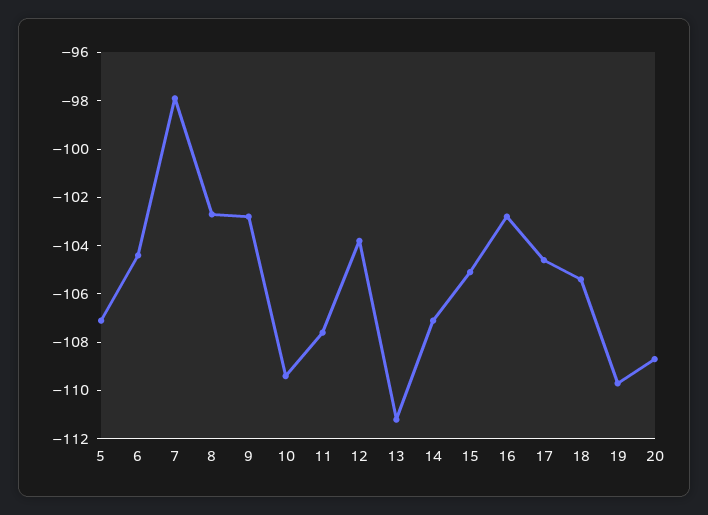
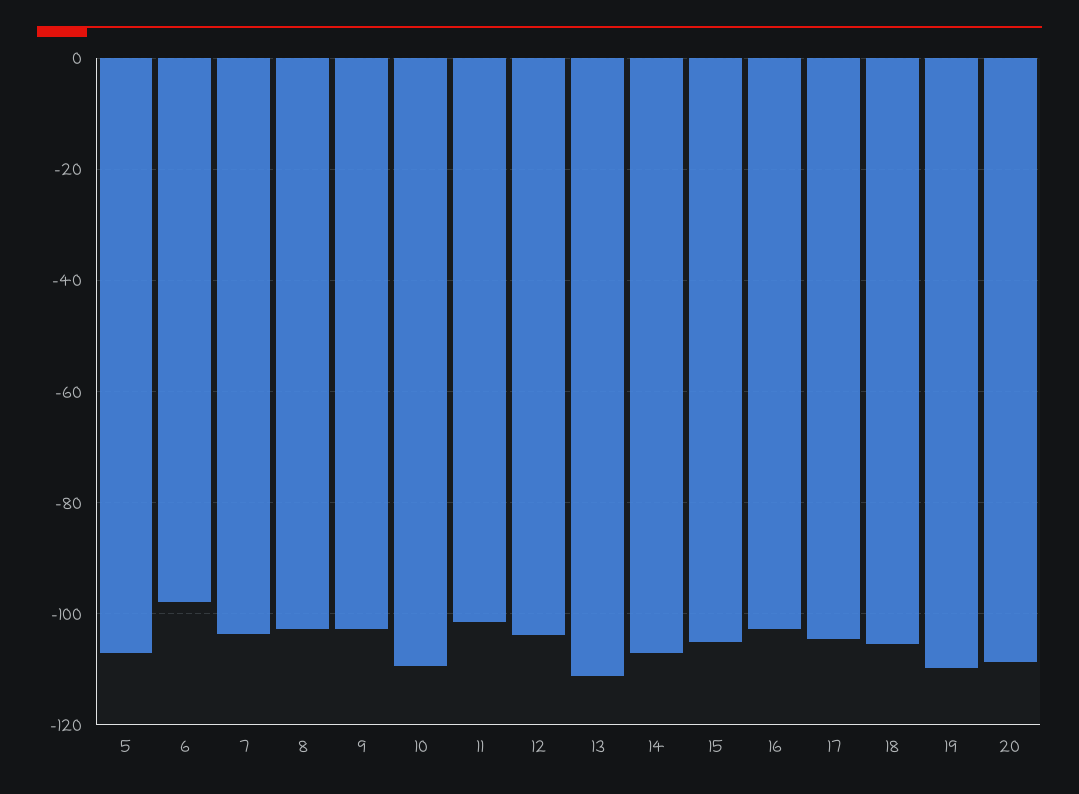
6: -104.5 -> -98
7: -98 -> -104
11: -107.5 -> -102

